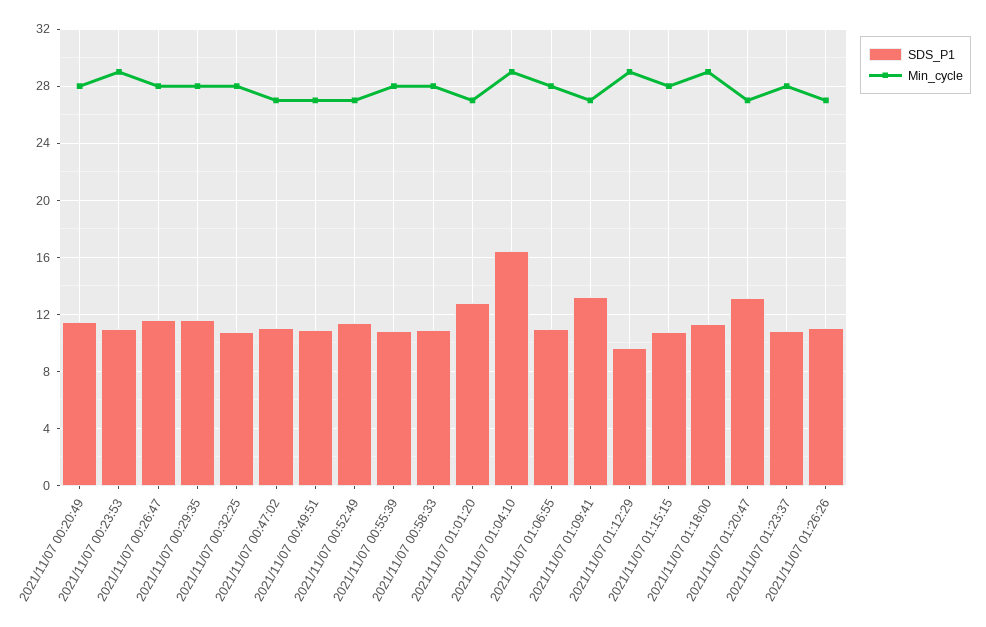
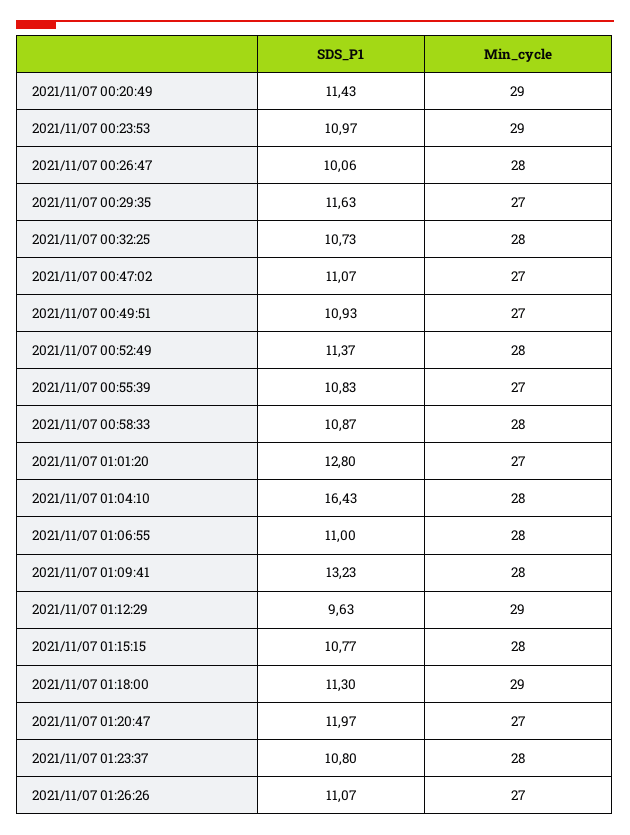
Min_cycle, 2021/11/07 00:20:49: 28 -> 29
SDS_P1, 2021/11/07 00:26:47: 11.5 -> 10.06
Min_cycle, 2021/11/07 00:29:35: 28 -> 27
Min_cycle, 2021/11/07 00:52:49: 27 -> 28
Min_cycle, 2021/11/07 00:55:39: 28 -> 27
Min_cycle, 2021/11/07 01:04:10: 29 -> 28
Min_cycle, 2021/11/07 01:09:41: 27 -> 28
SDS_P1, 2021/11/07 01:20:47: 13 -> 11.97

